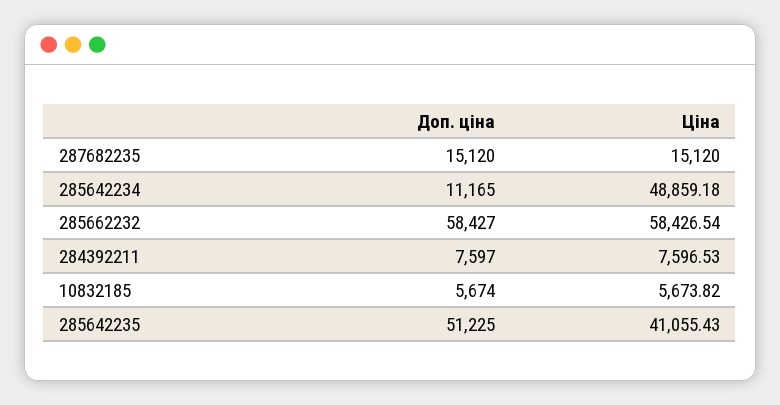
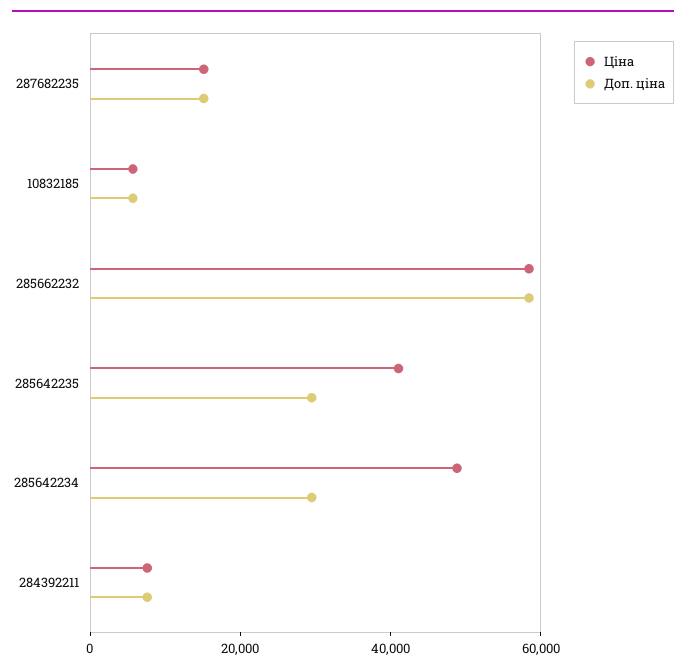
Доп. ціна, 285642234: 11165 -> 30000
Доп. ціна, 285642235: 51225 -> 30000

